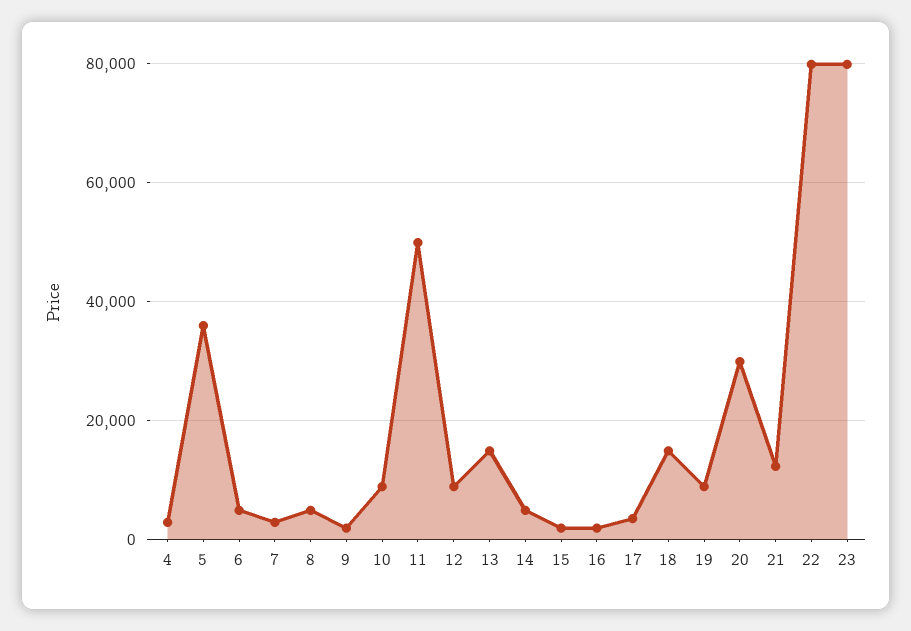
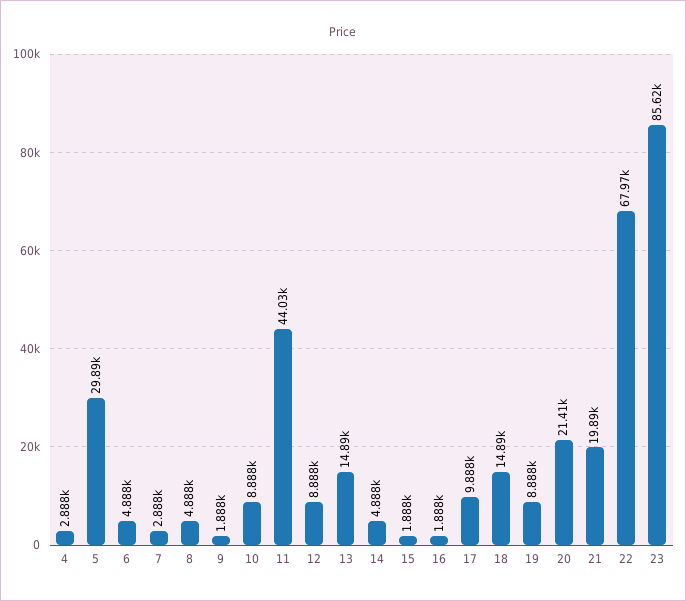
5: 36000 -> 29890
11: 50000 -> 44030
17: 4000 -> 9888
20: 30000 -> 21410
21: 12000 -> 19890
22: 80000 -> 67970
23: 80000 -> 85620

